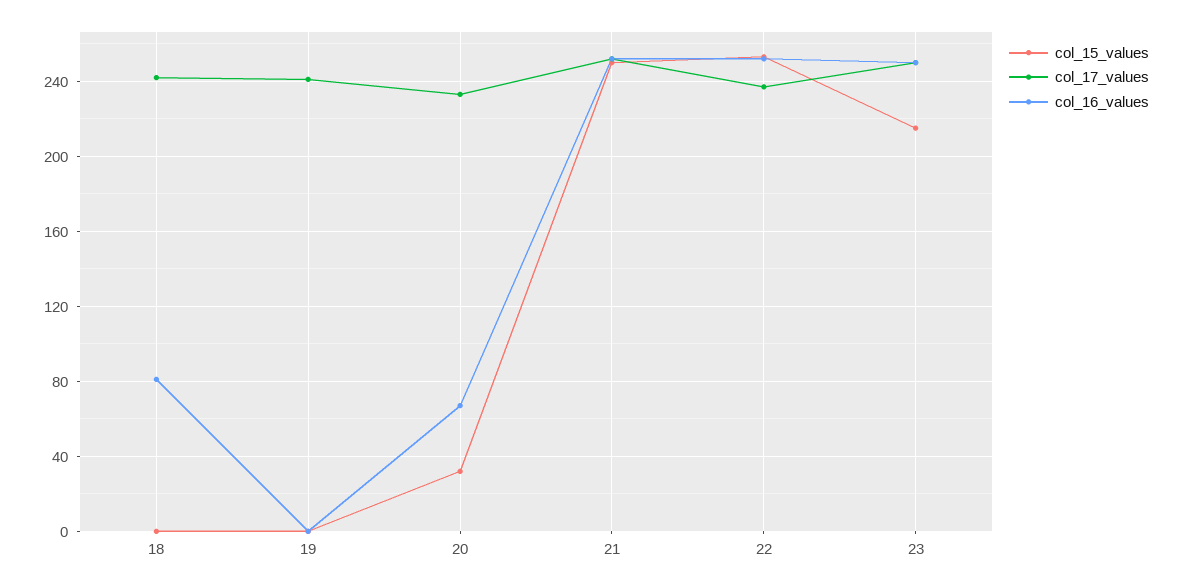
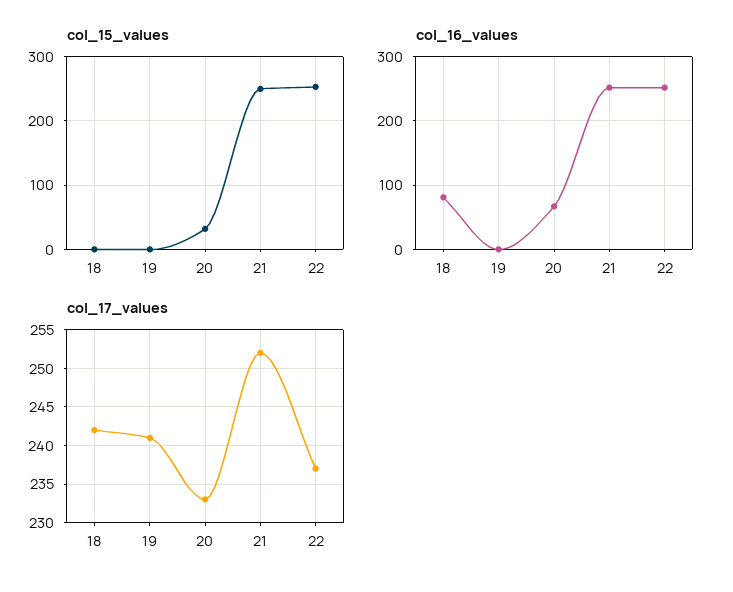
col_15_values, 23: 215 -> none
col_17_values, 23: 250 -> none
col_16_values, 23: 250 -> none

